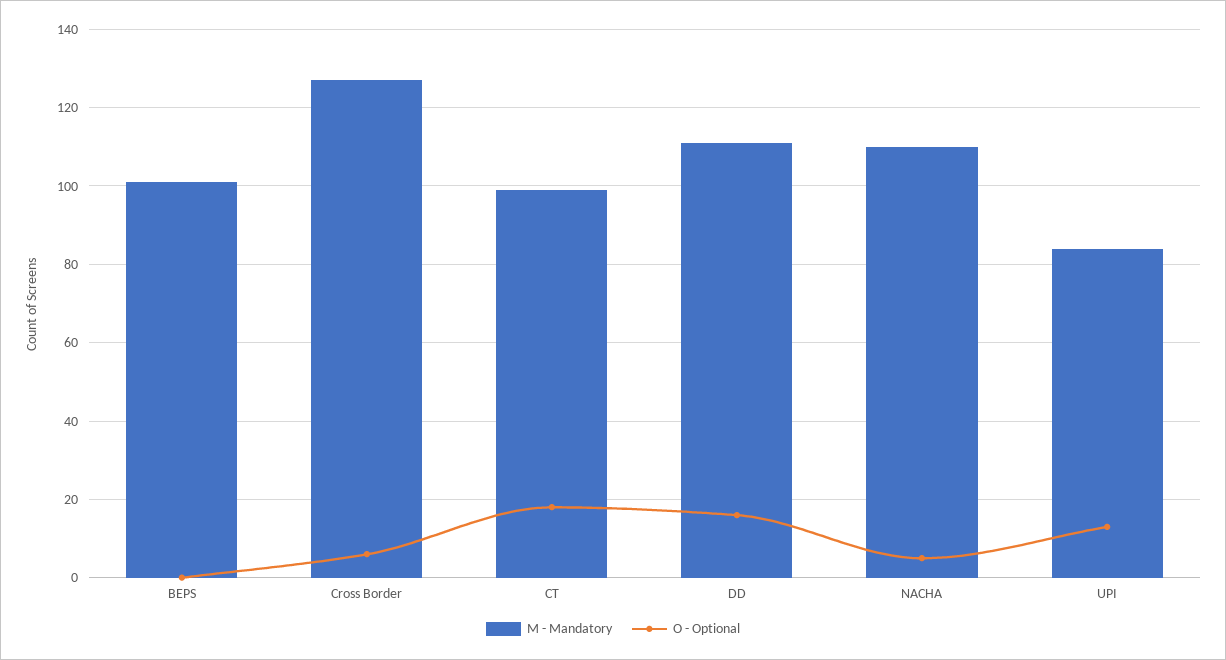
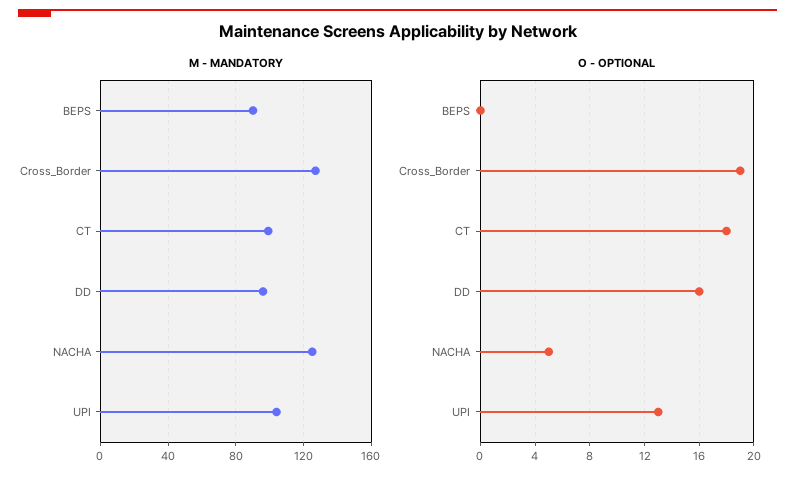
M - Mandatory, BEPS: 100 -> 90
O - Optional, Cross Border: 5 -> 19
M - Mandatory, DD: 110 -> 95
M - Mandatory, NACHA: 110 -> 125
M - Mandatory, UPI: 85 -> 105

